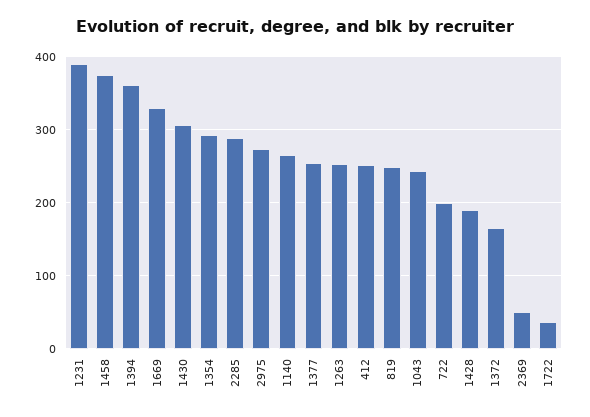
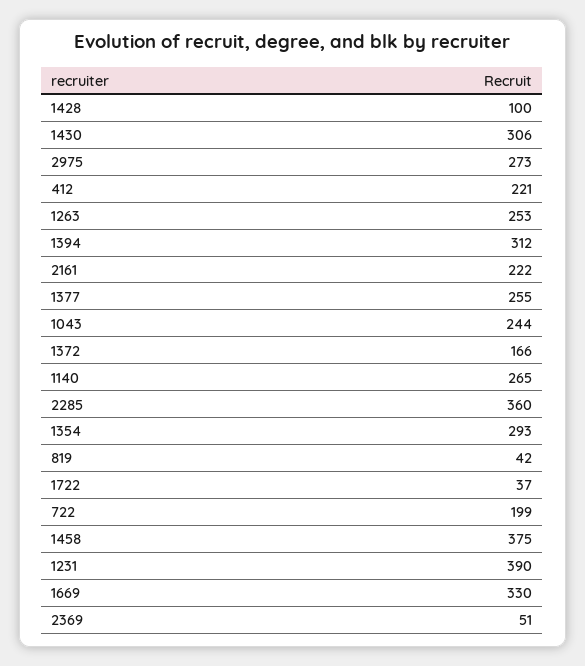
1394: 360 -> 312
2285: 290 -> 360
412: 250 -> 221
819: 250 -> 42
1428: 190 -> 100
2161: none -> 222

